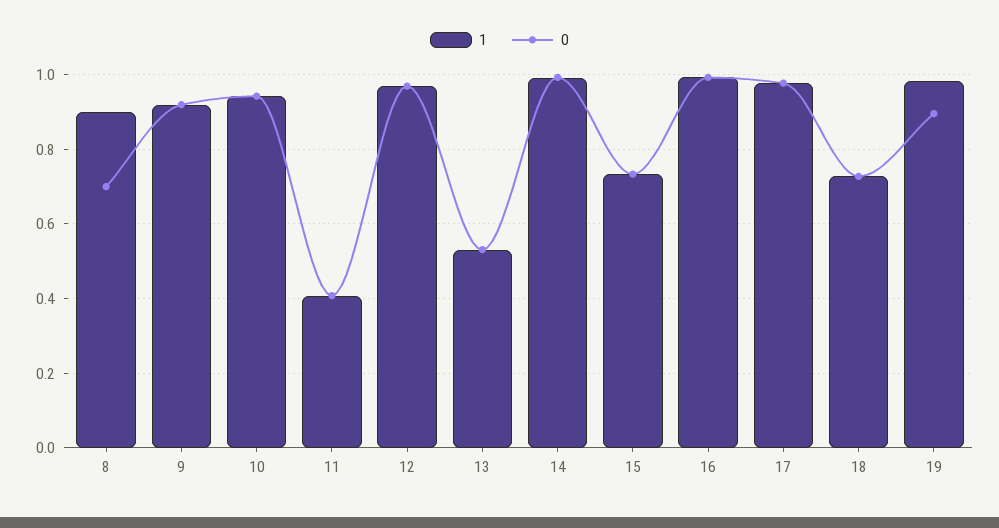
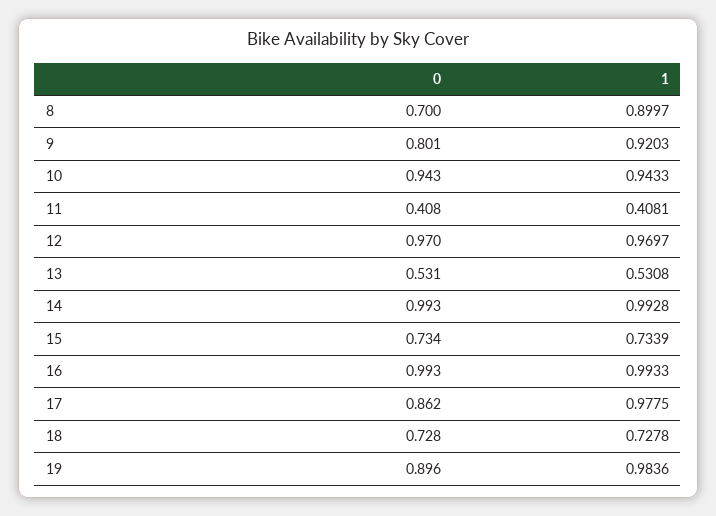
0, 9: 0.92 -> 0.801
0, 17: 0.98 -> 0.862

